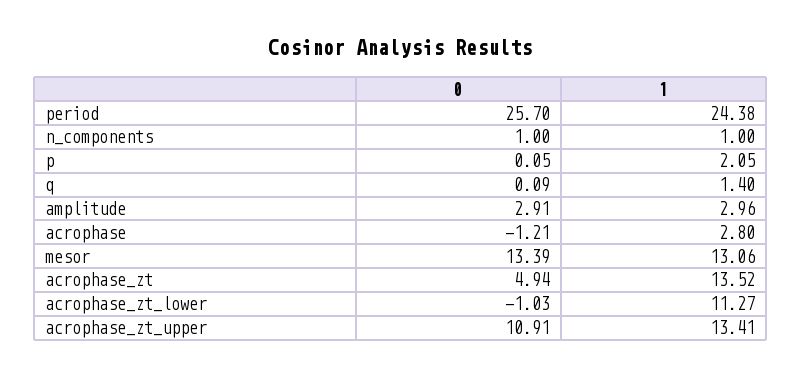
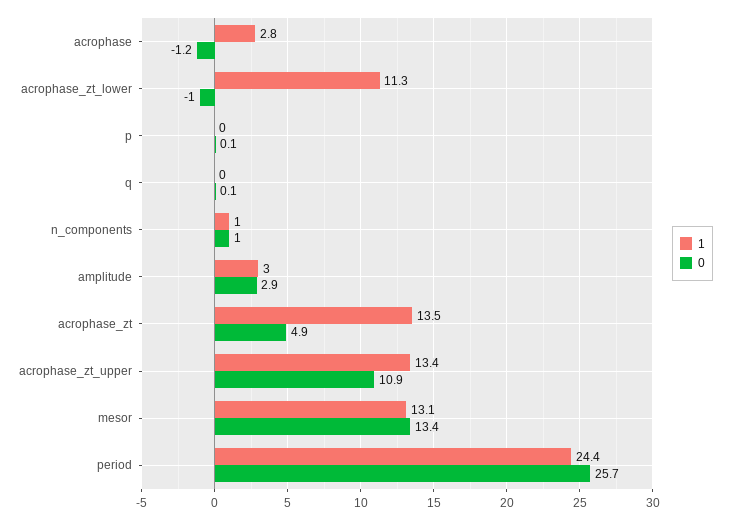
1, p: 2.05 -> 0
1, q: 1.4 -> 0

